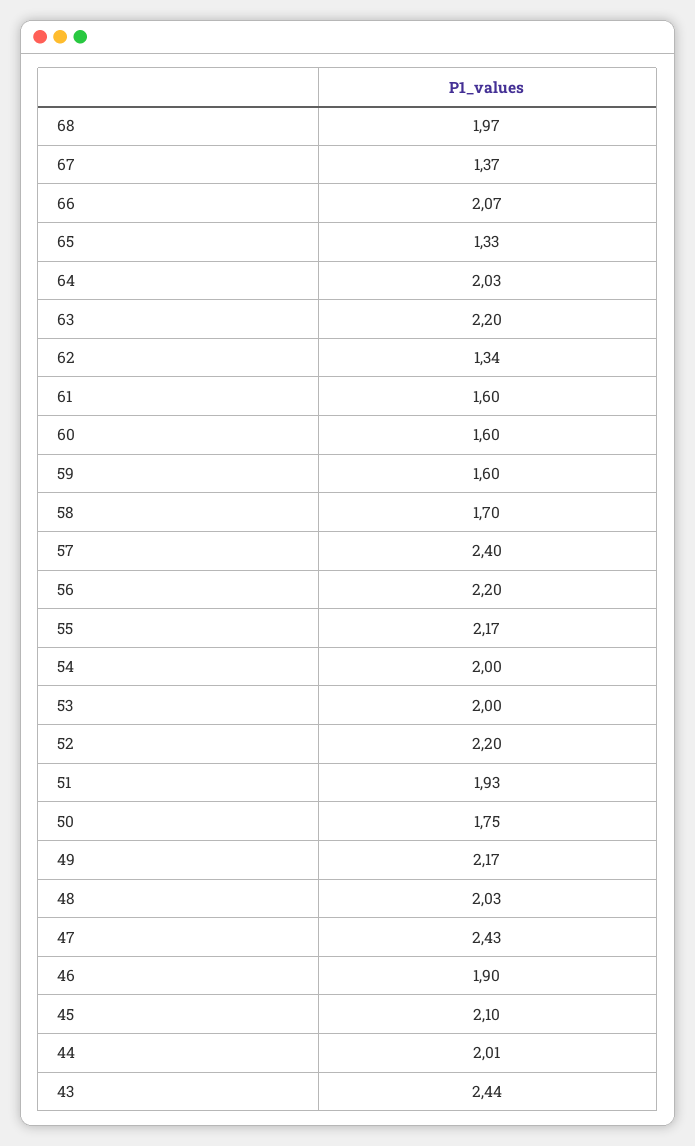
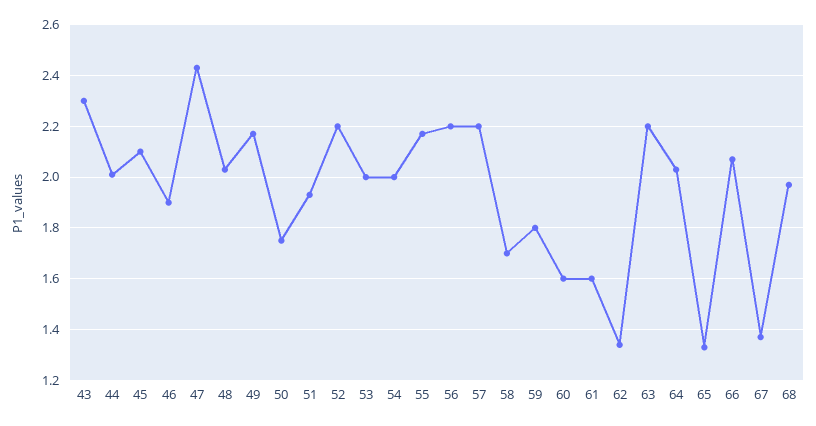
59: 1.6 -> 1.8
57: 2.4 -> 2.2
43: 2.44 -> 2.3

